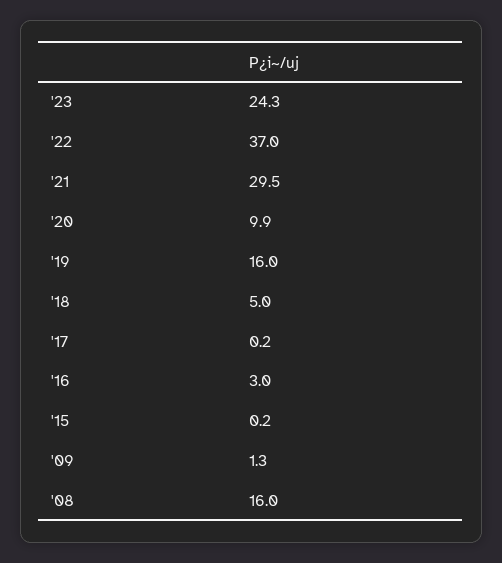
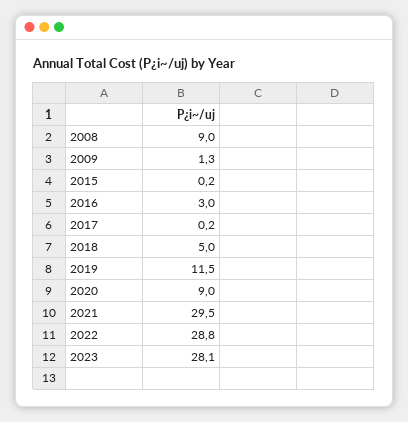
'23: 24.3 -> 28.1
'22: 37 -> 28.8
'20: 9.9 -> 9
'19: 16 -> 11.5
'08: 16 -> 9

